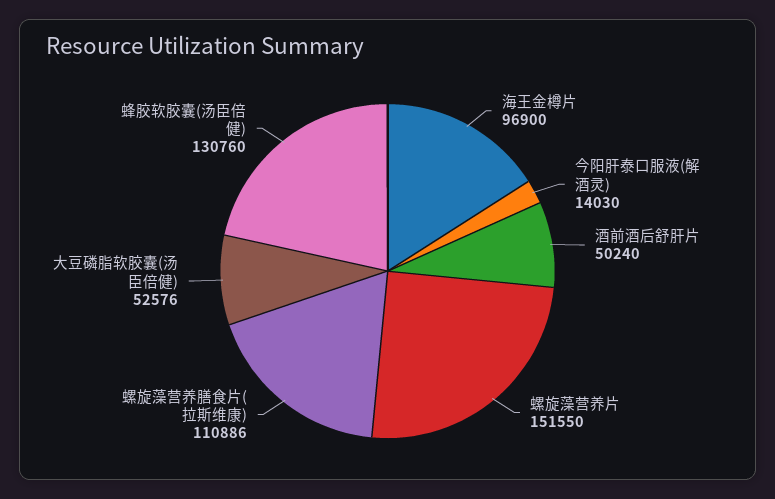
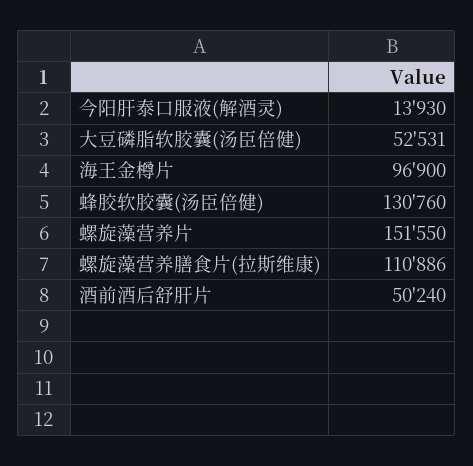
今阳肝泰口服液(解酒灵): 14030 -> 13930
大豆磷脂软胶囊(汤臣倍健): 52576 -> 52531

